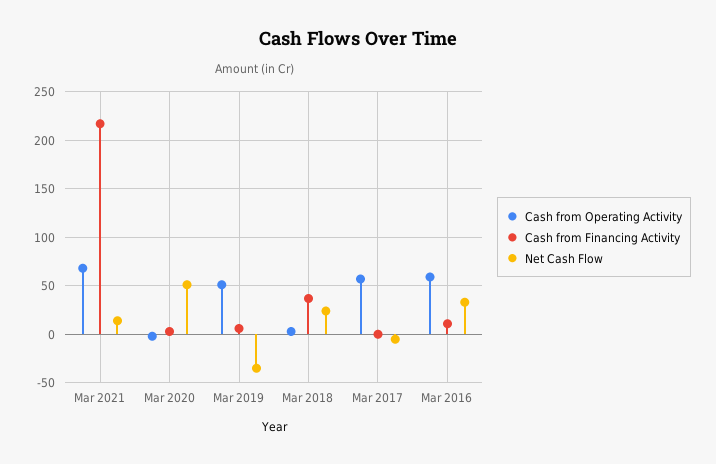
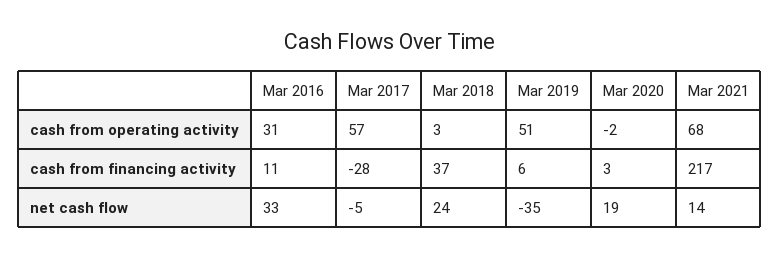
Net Cash Flow, Mar 2020: 50 -> 19
Cash from Financing Activity, Mar 2017: 0 -> -28
Cash from Operating Activity, Mar 2016: 60 -> 31

